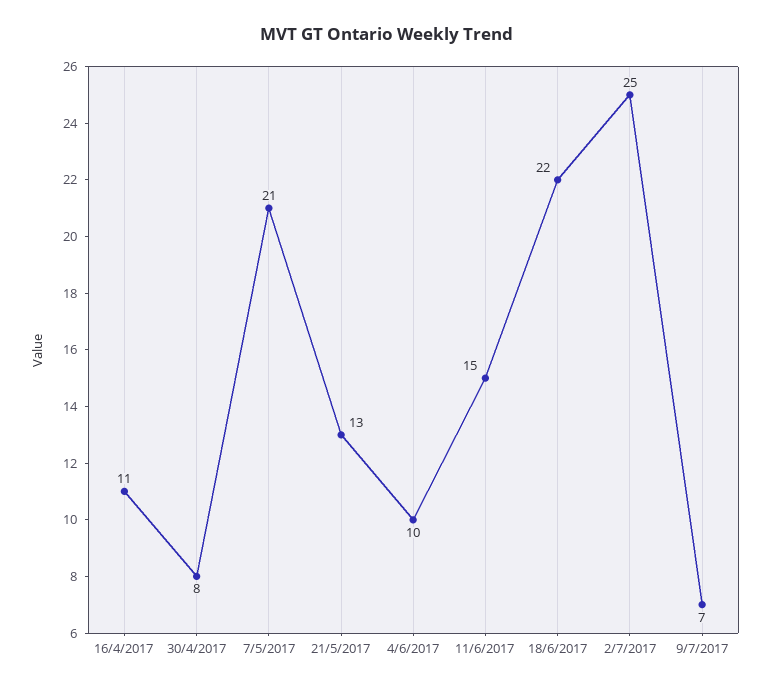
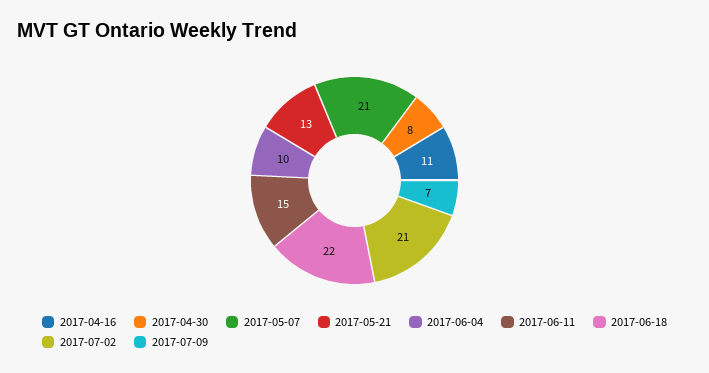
2/7/2017: 25 -> 21

